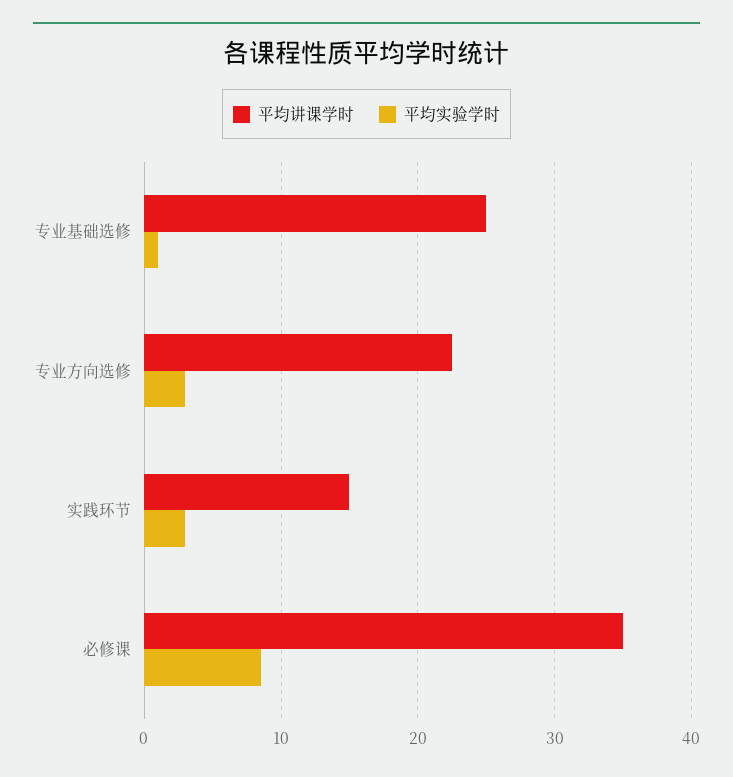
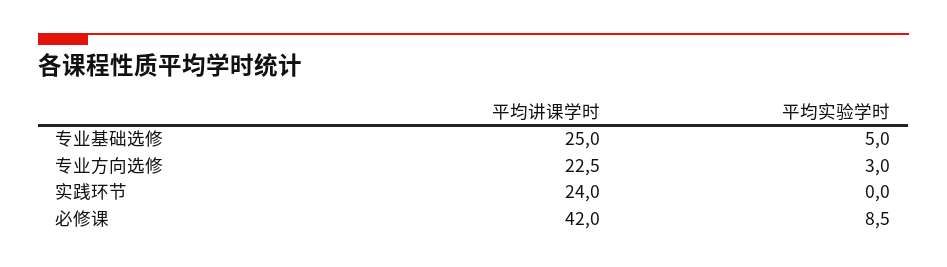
平均实验学时, 专业基础选修: 1 -> 5
平均讲课学时, 实践环节: 15 -> 24
平均实验学时, 实践环节: 3 -> 0
平均讲课学时, 必修课: 35 -> 42

